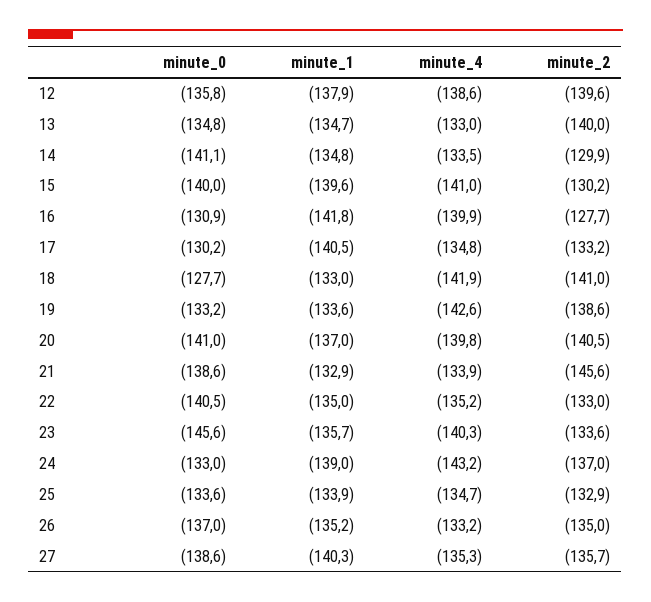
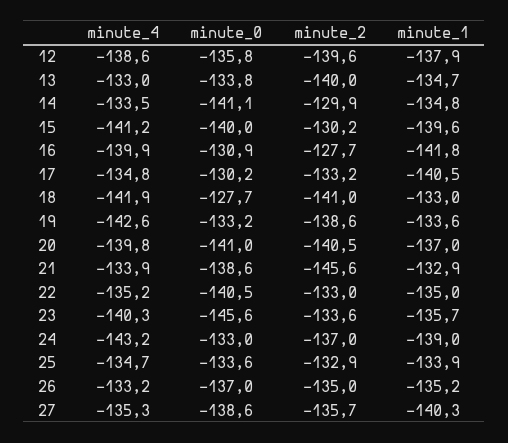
minute_0, 13: -134.8 -> -133.8
minute_4, 15: -141 -> -141.2

